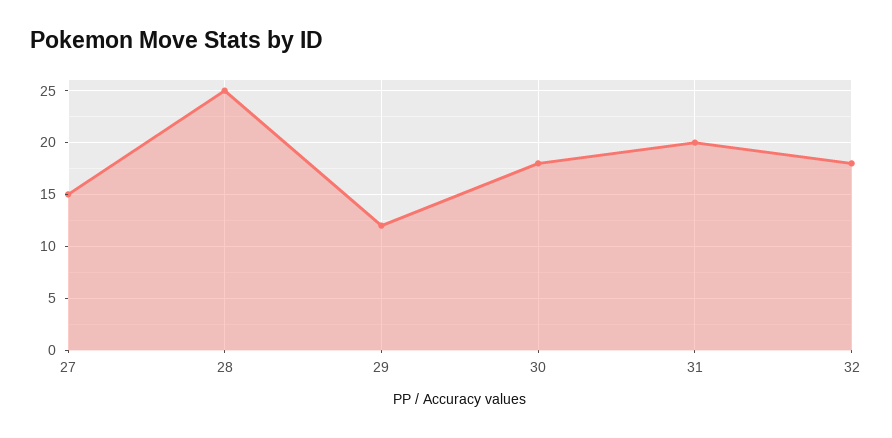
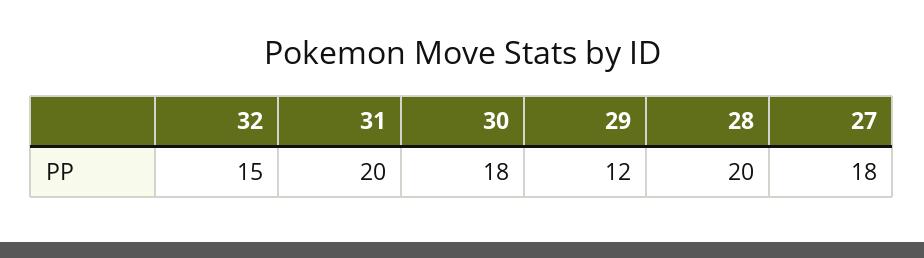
27: 15 -> 18
28: 25 -> 20
32: 18 -> 15

